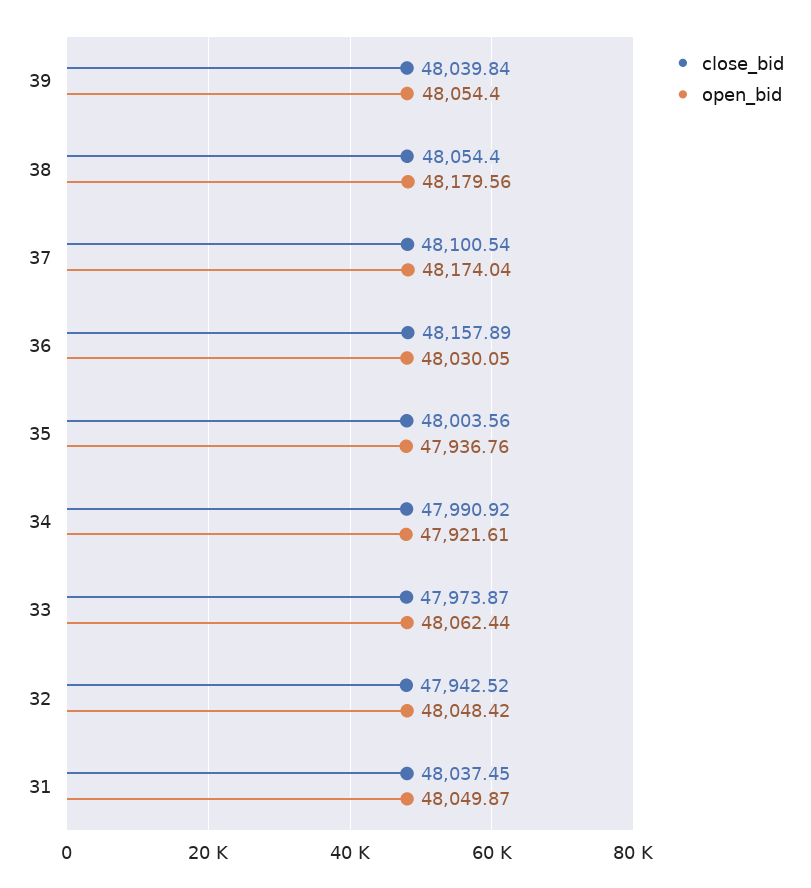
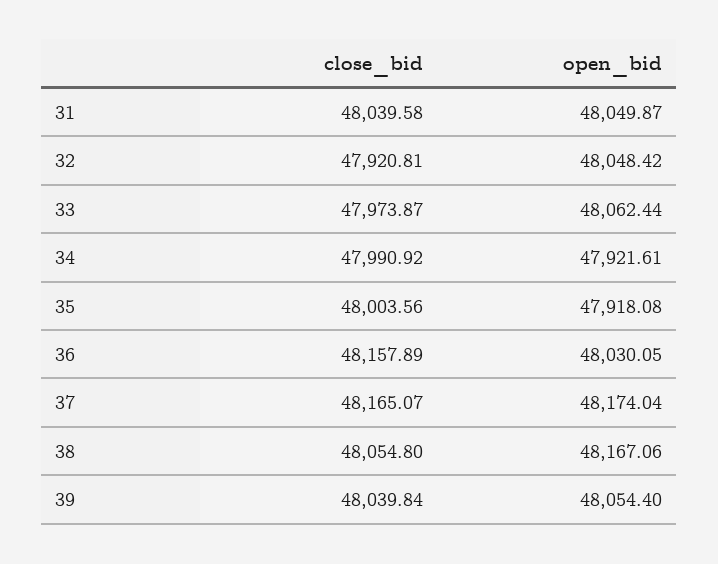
close_bid, 38: 48054.4 -> 48054.8
open_bid, 38: 48179.56 -> 48167.06
close_bid, 37: 48100.54 -> 48165.07
open_bid, 35: 47936.76 -> 47918.08
close_bid, 32: 47942.52 -> 47920.81
close_bid, 31: 48037.45 -> 48039.58

